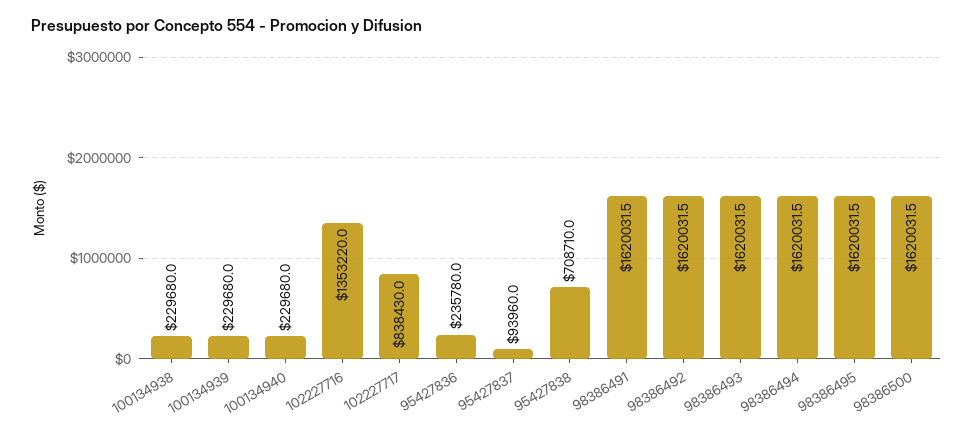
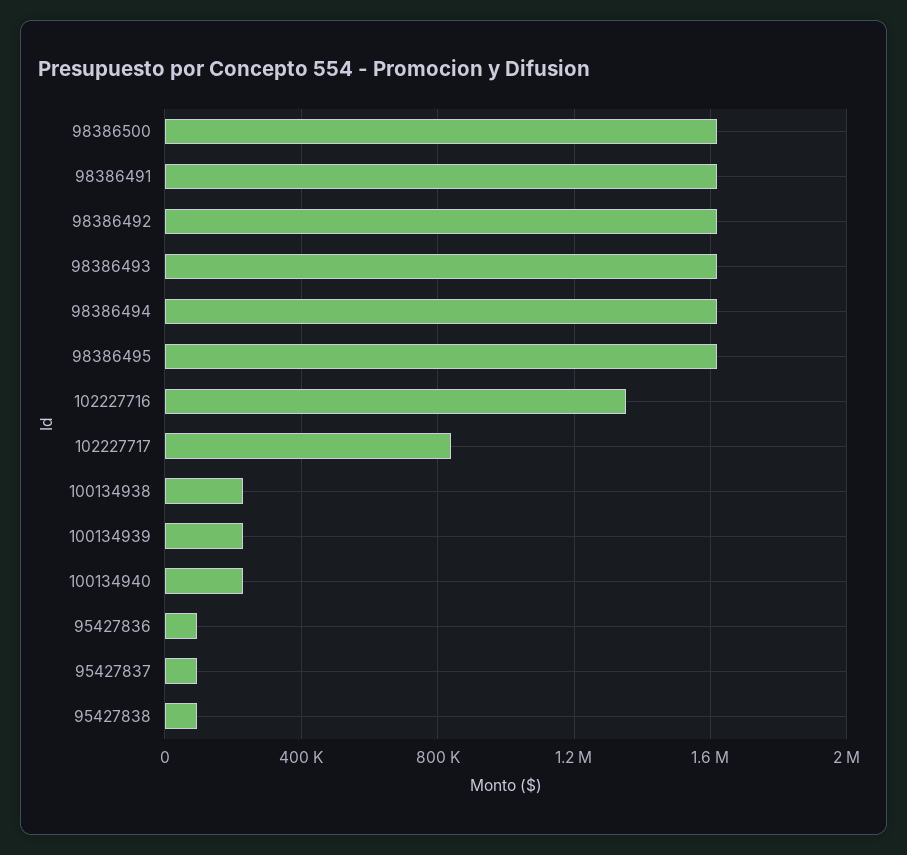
95427836: 235780 -> 100000
95427838: 708710 -> 100000

